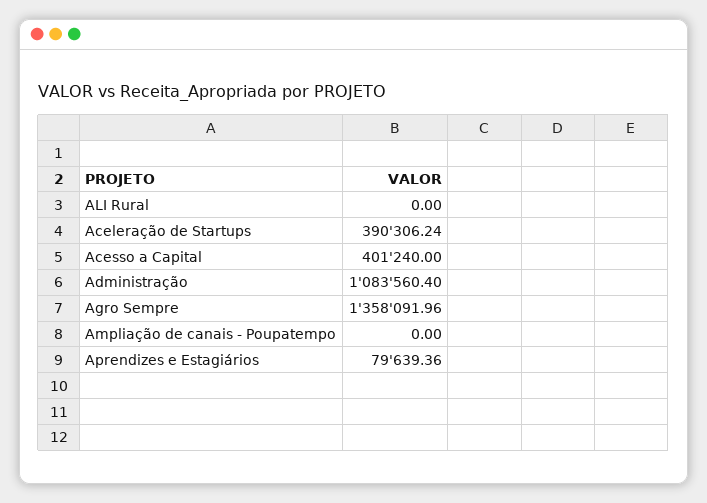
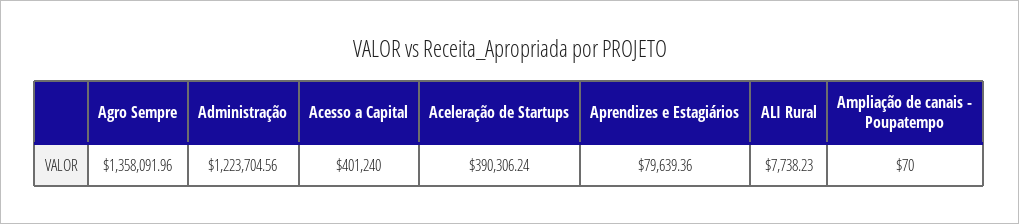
ALI Rural: 0 -> 7738.23
Administração: 1083560.4 -> 1223704.56
Ampliação de canais - Poupatempo: 0 -> 70

